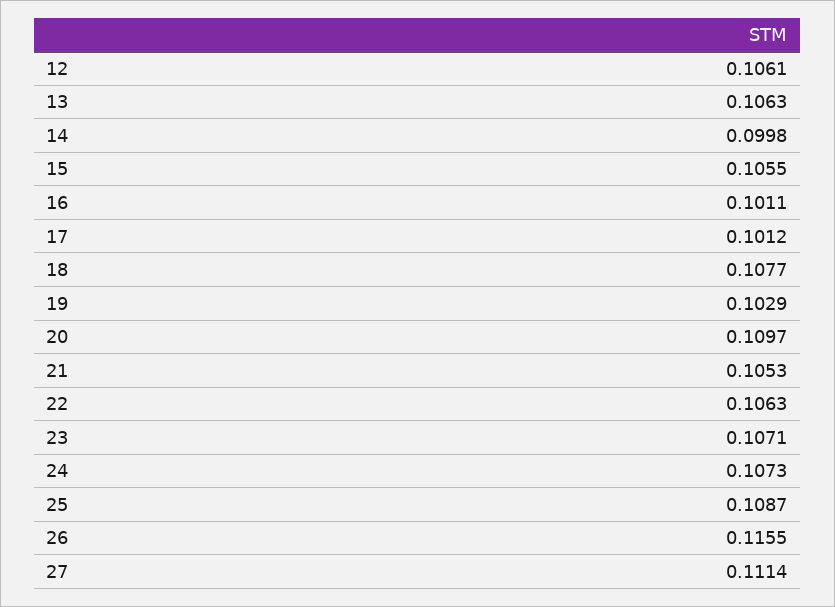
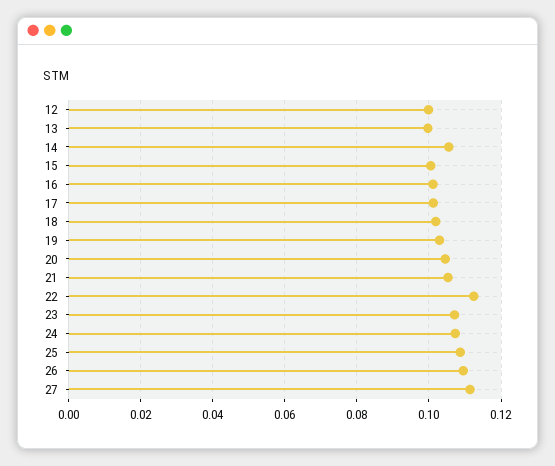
12: 0.1061 -> 0.1
13: 0.1063 -> 0.1
14: 0.0998 -> 0.106
15: 0.1055 -> 0.1
18: 0.1077 -> 0.102
20: 0.1097 -> 0.104
22: 0.1063 -> 0.112
26: 0.1155 -> 0.11

